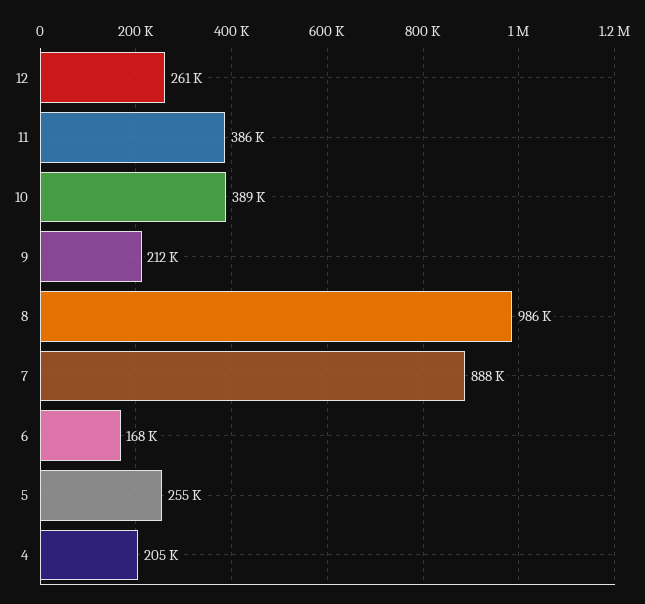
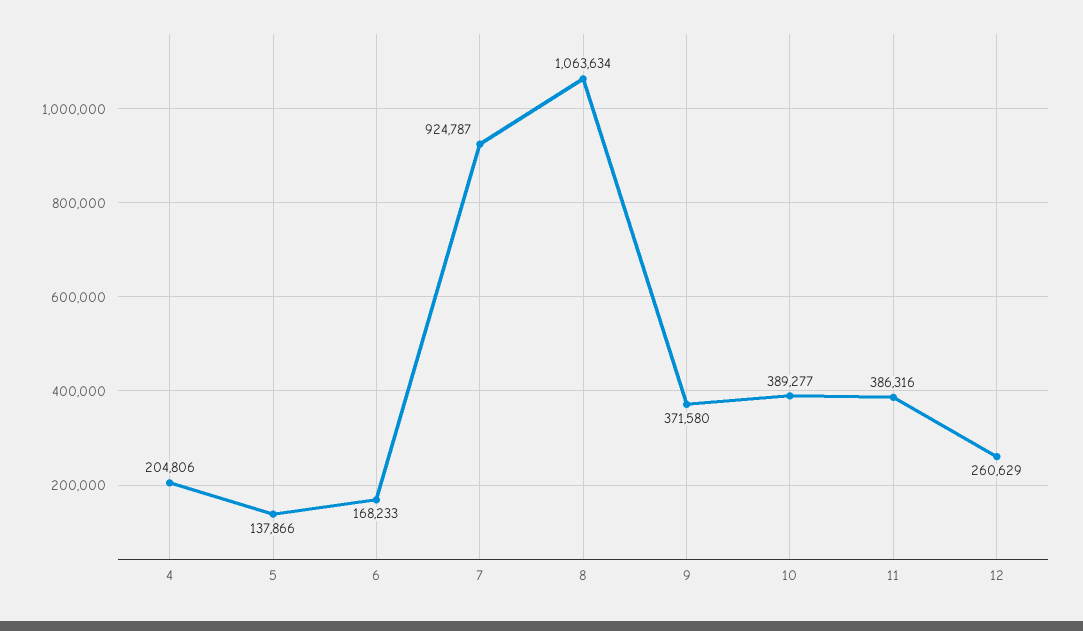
9: 212000 -> 371580
8: 986000 -> 1063634
7: 888000 -> 924787
5: 255000 -> 137866

